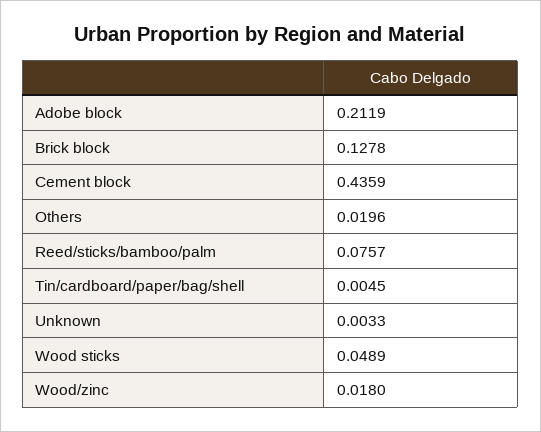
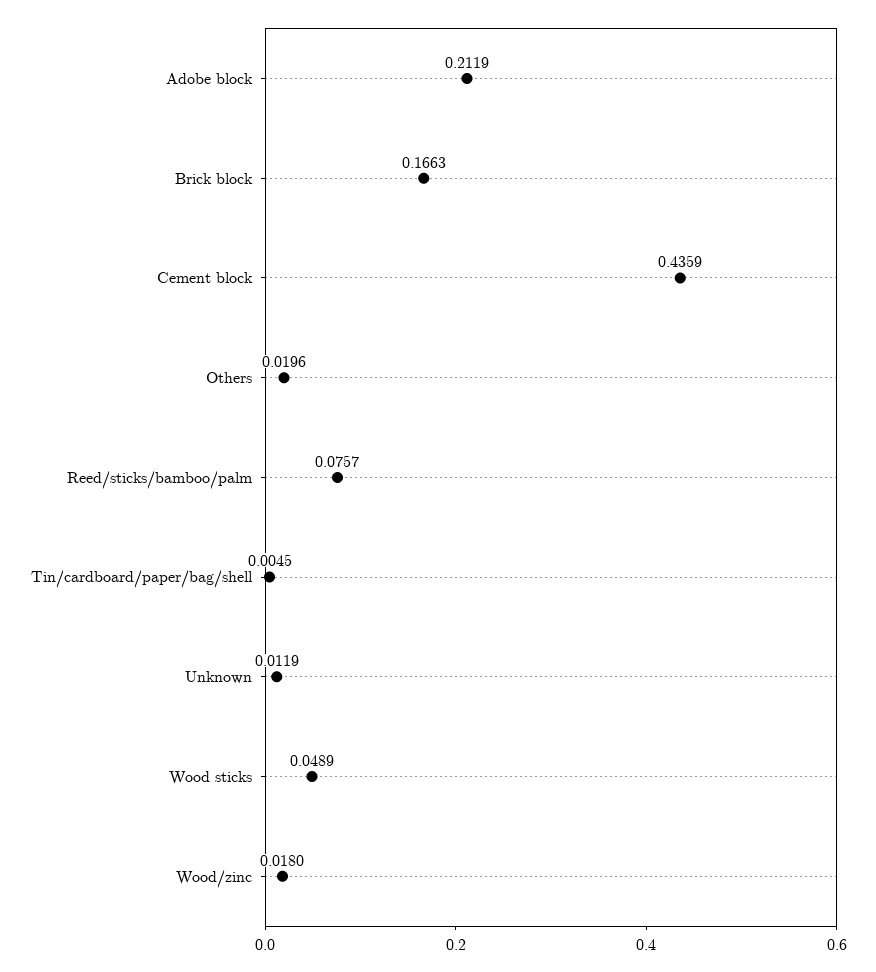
Brick block: 0.1278 -> 0.1663
Unknown: 0.0033 -> 0.0119

